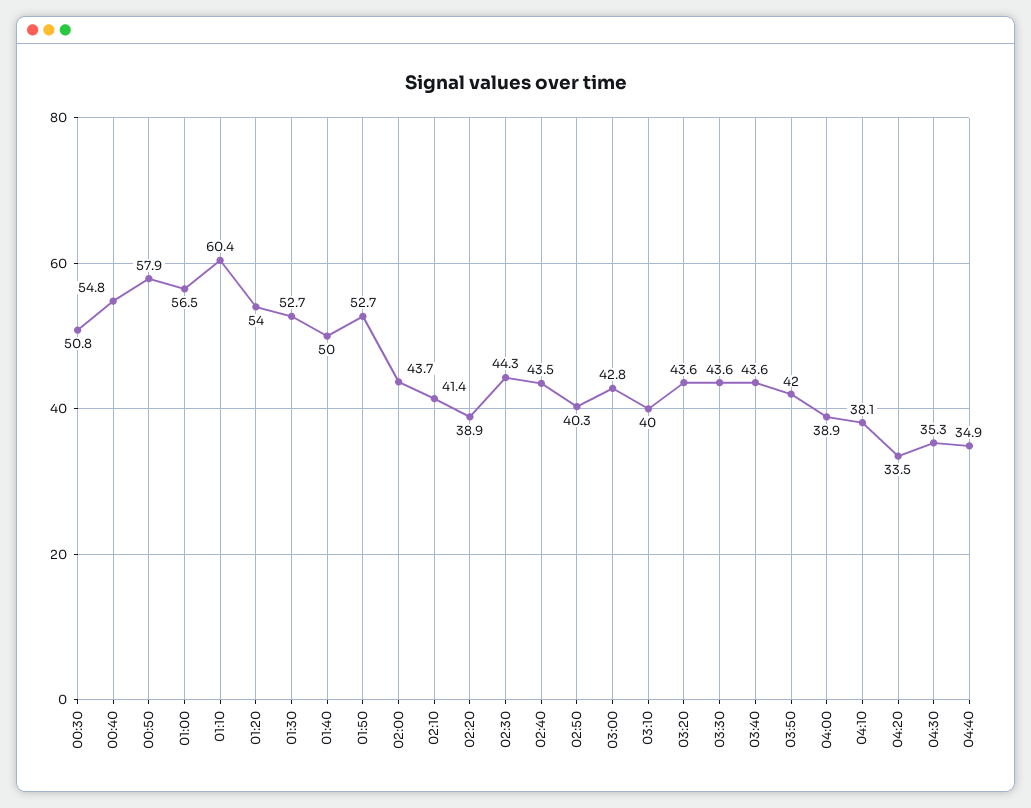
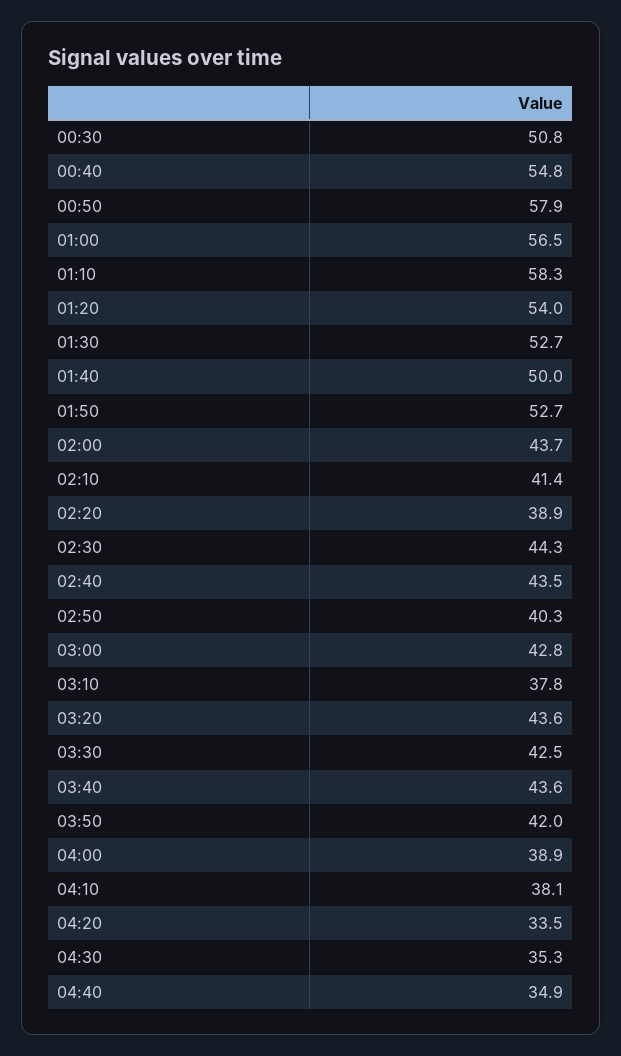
01:10: 60.4 -> 58.3
03:10: 40 -> 37.8
03:30: 43.6 -> 42.5

